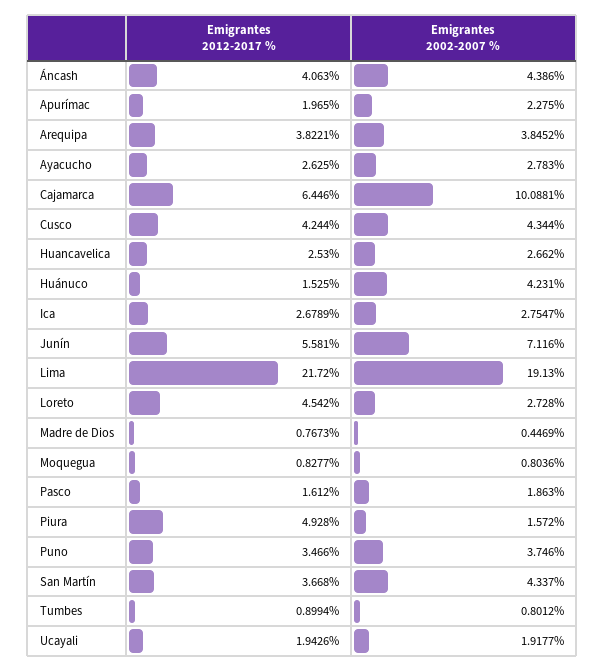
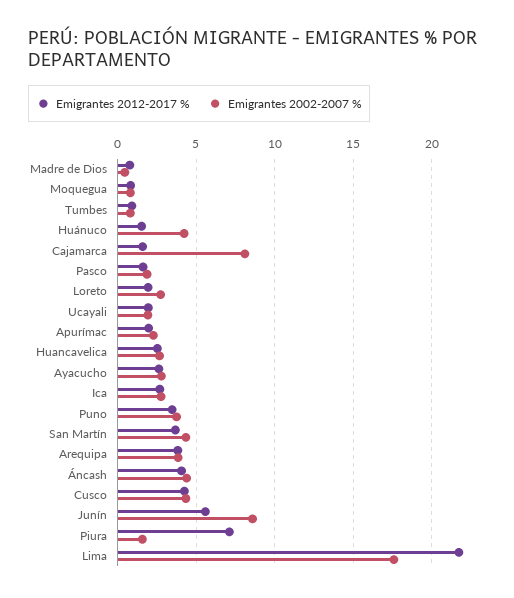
Emigrantes 2012-2017 %, Cajamarca: 6.446 -> 1.5
Emigrantes 2002-2007 %, Cajamarca: 10.0881 -> 8
Emigrantes 2002-2007 %, Junín: 7.116 -> 8.5
Emigrantes 2002-2007 %, Lima: 19.13 -> 17.5
Emigrantes 2012-2017 %, Loreto: 4.542 -> 2
Emigrantes 2012-2017 %, Piura: 4.928 -> 7

